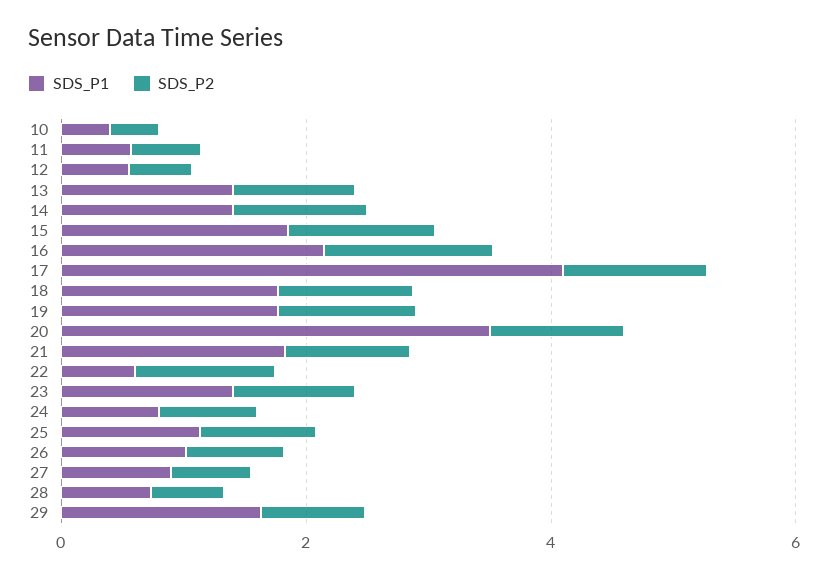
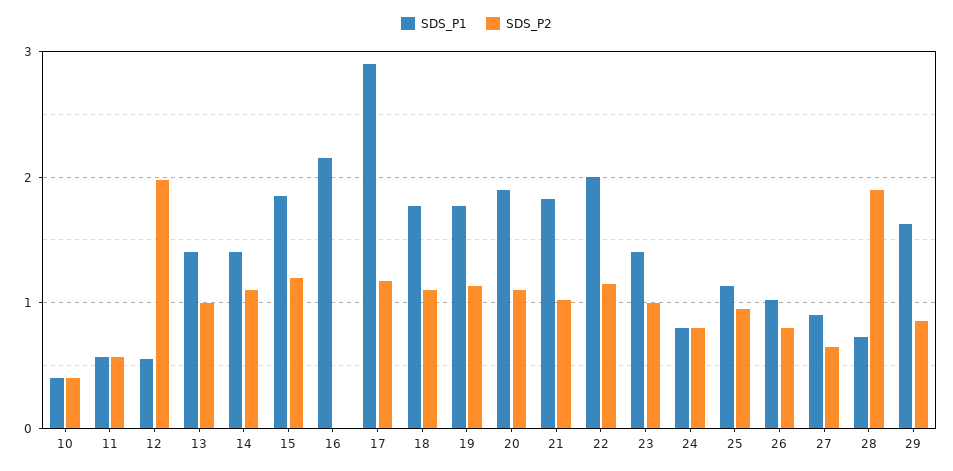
SDS_P2, 12: 0.5 -> 2
SDS_P2, 16: 1.5 -> 0
SDS_P1, 17: 4 -> 2.9
SDS_P1, 20: 3.5 -> 1.9
SDS_P1, 22: 0.5 -> 2
SDS_P2, 28: 0.5 -> 1.9

